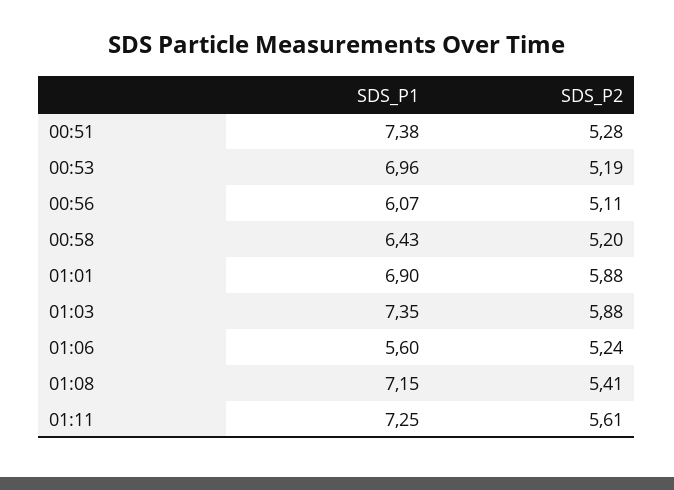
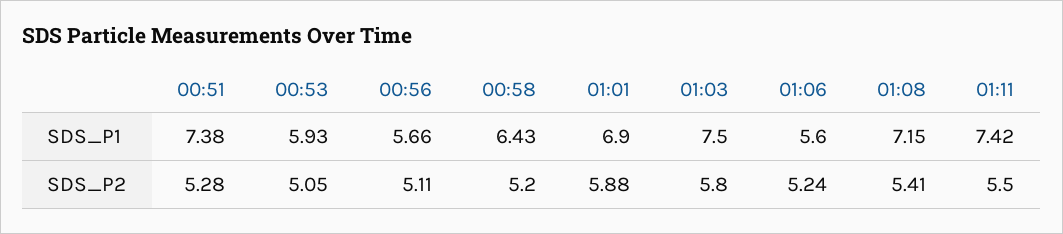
SDS_P1, 00:53: 6.96 -> 5.93
SDS_P2, 00:53: 5.19 -> 5.05
SDS_P1, 00:56: 6.07 -> 5.66
SDS_P1, 01:03: 7.35 -> 7.5
SDS_P2, 01:03: 5.88 -> 5.8
SDS_P1, 01:11: 7.25 -> 7.42
SDS_P2, 01:11: 5.61 -> 5.5

